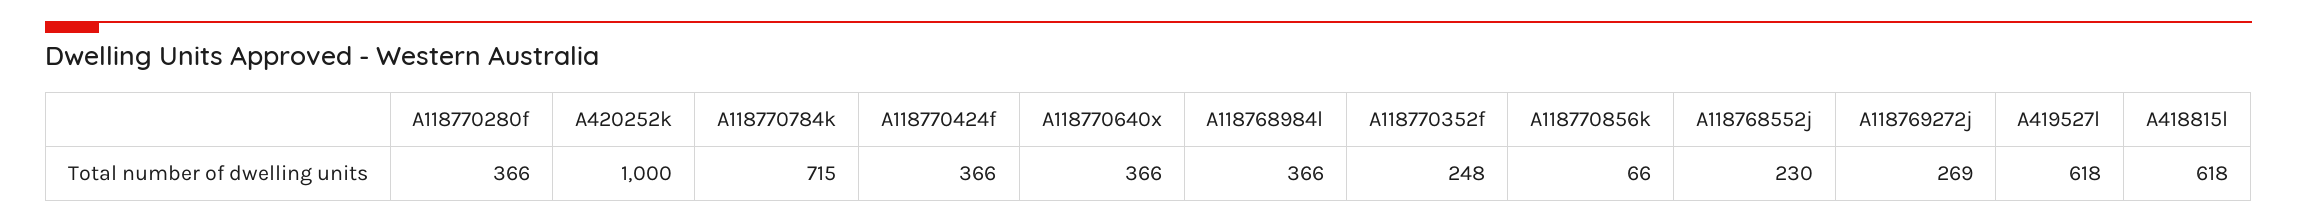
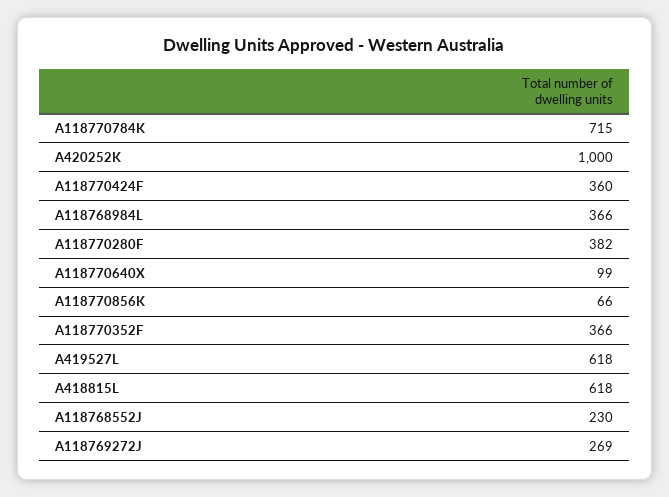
A118770280f: 366 -> 382
A118770424f: 366 -> 360
A118770640x: 366 -> 99
A118770352f: 248 -> 366

